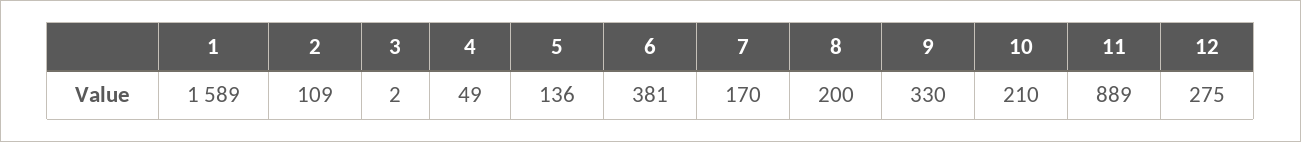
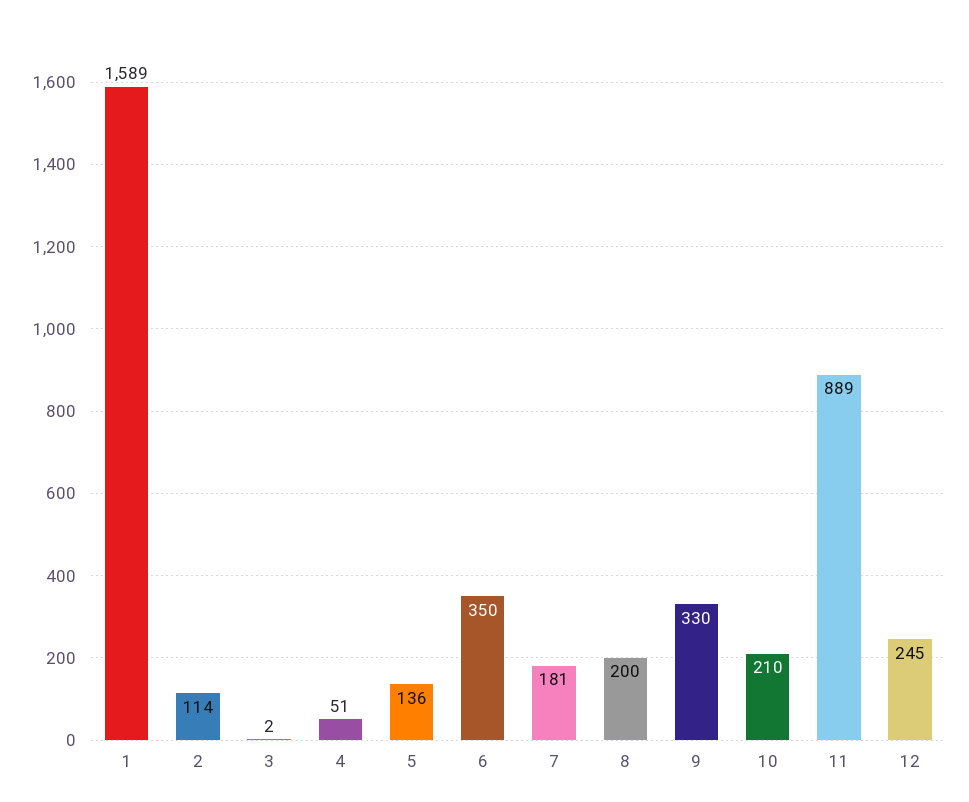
2: 109 -> 114
4: 49 -> 51
6: 381 -> 350
7: 170 -> 181
12: 275 -> 245

